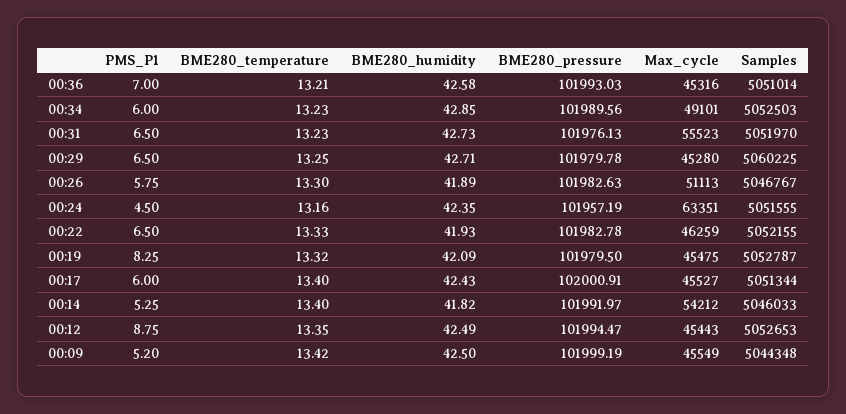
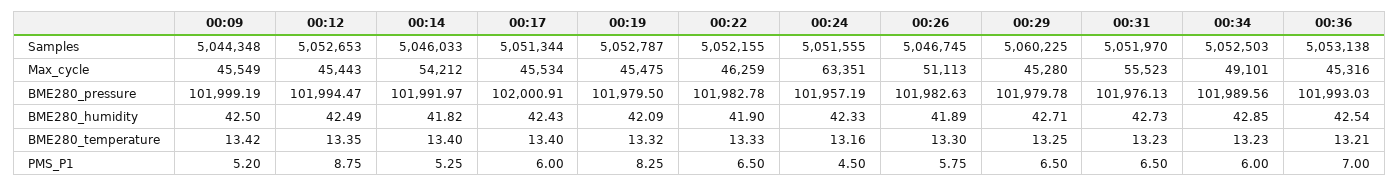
BME280_humidity, 00:36: 42.58 -> 42.54
Samples, 00:36: 5051014 -> 5053138
Samples, 00:26: 5046767 -> 5046745
BME280_humidity, 00:24: 42.35 -> 42.33
BME280_humidity, 00:22: 41.93 -> 41.9
Max_cycle, 00:17: 45527 -> 45534

